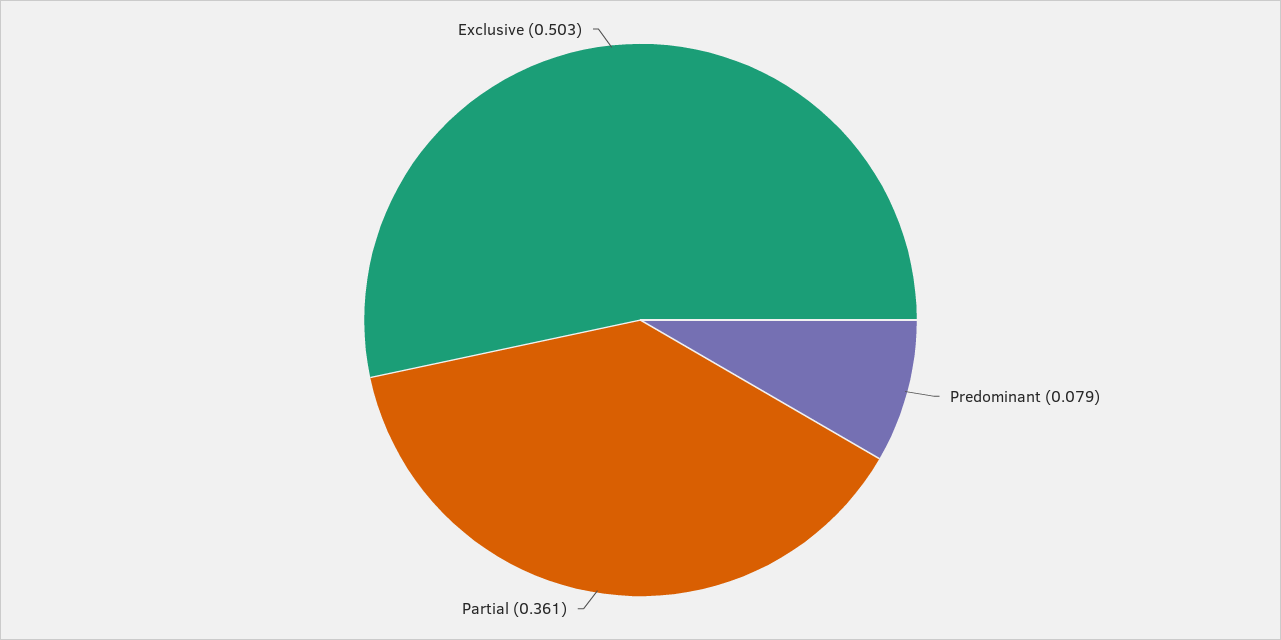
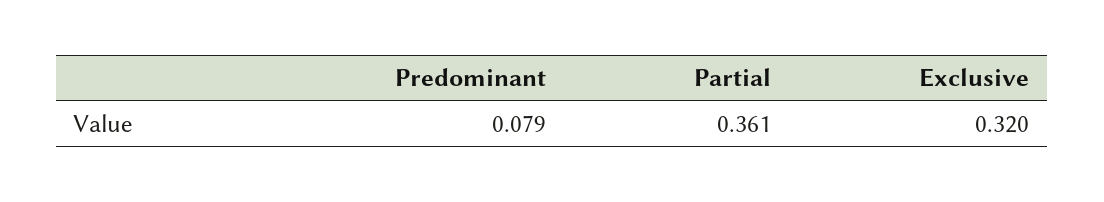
Exclusive: 0.503 -> 0.32

